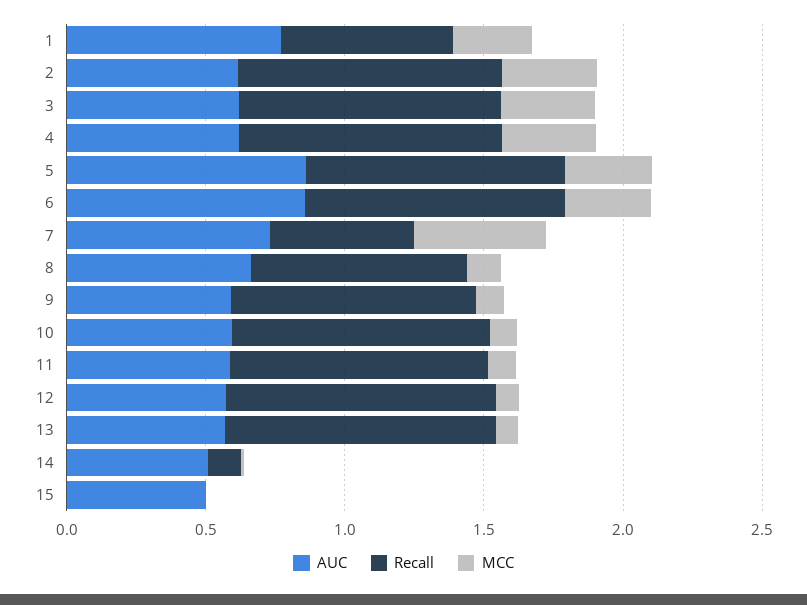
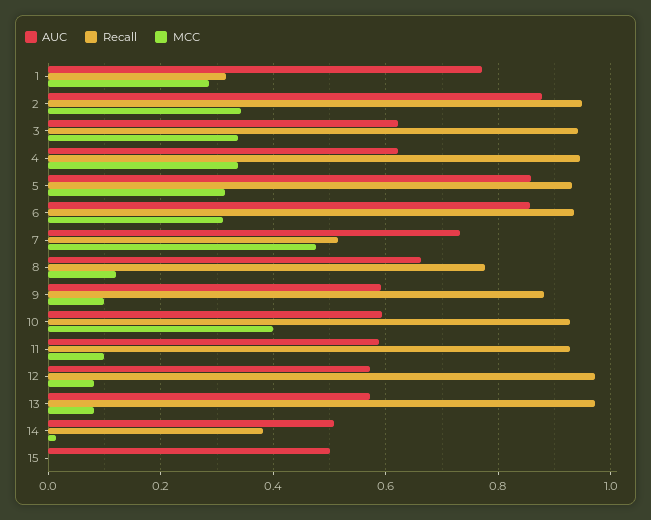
Recall, 1: 0.6 -> 0.32
AUC, 2: 0.6 -> 0.88
MCC, 10: 0.1 -> 0.4
Recall, 14: 0.1 -> 0.38

